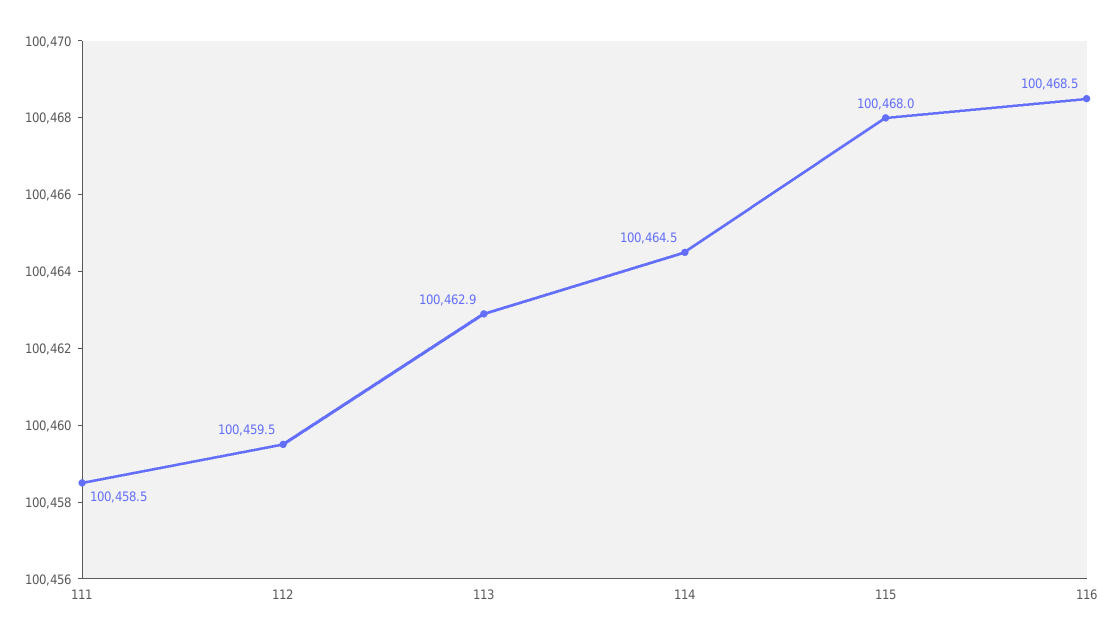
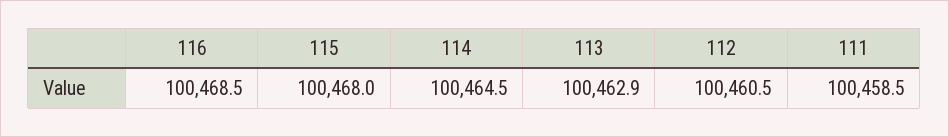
112: 100459.5 -> 100460.5

